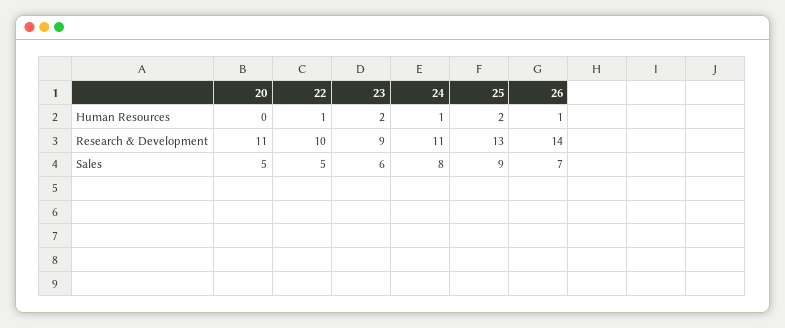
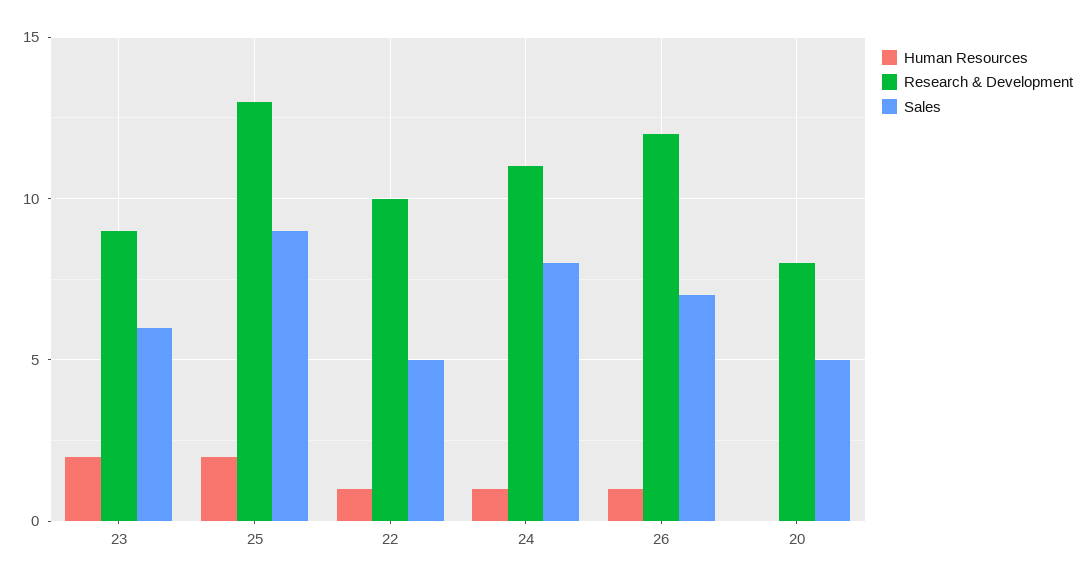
Research & Development, 20: 11 -> 8
Research & Development, 26: 14 -> 12

